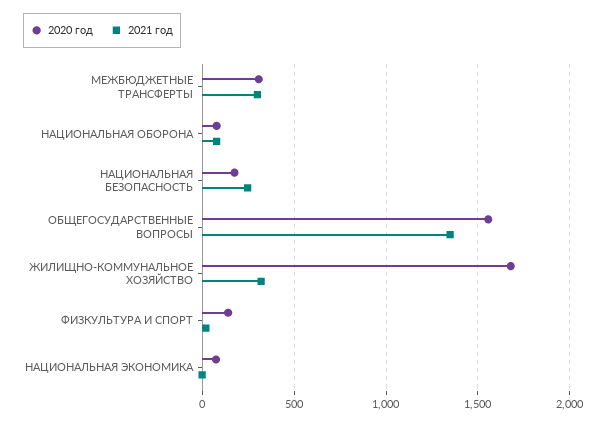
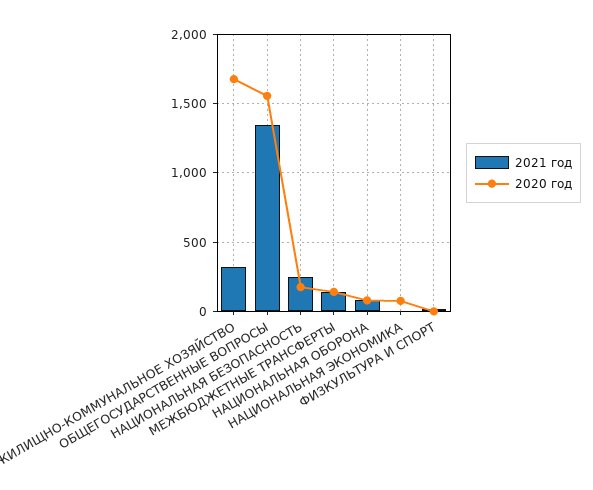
2020 год, МЕЖБЮДЖЕТНЫЕ ТРАНСФЕРТЫ: 300 -> 150
2021 год, МЕЖБЮДЖЕТНЫЕ ТРАНСФЕРТЫ: 300 -> 150
2020 год, ФИЗКУЛЬТУРА И СПОРТ: 150 -> 0

